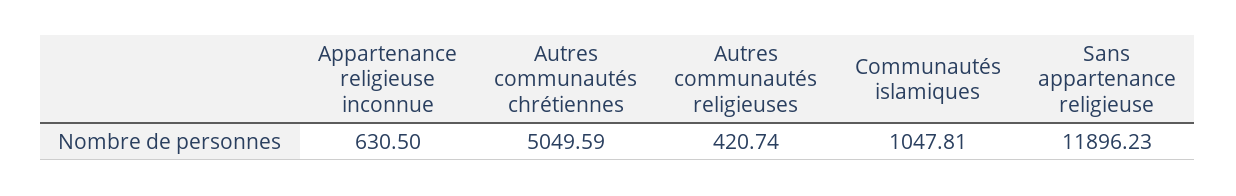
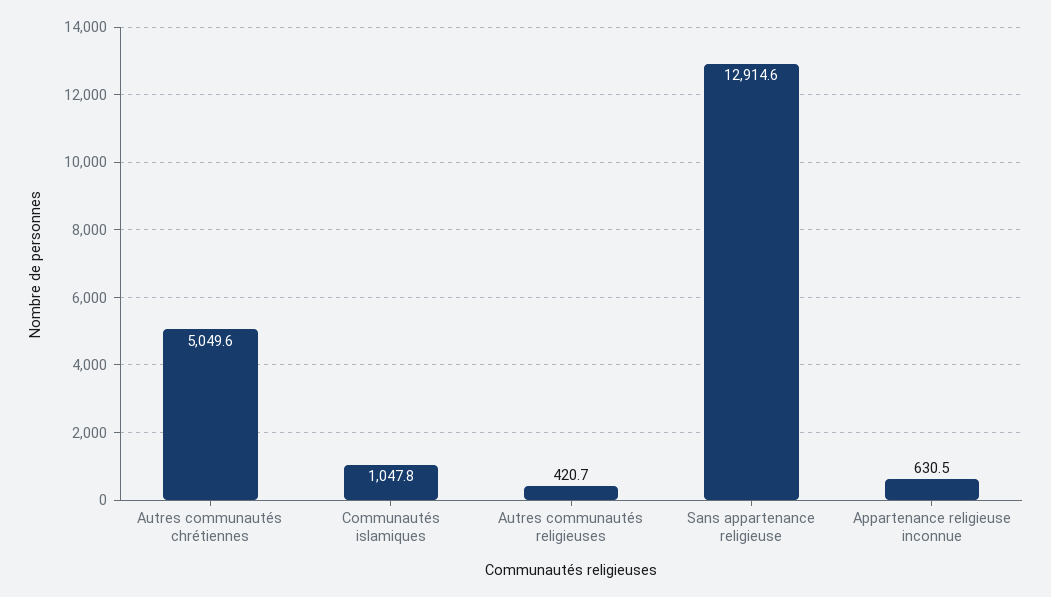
Sans appartenance religieuse: 11896.23 -> 12914.6

